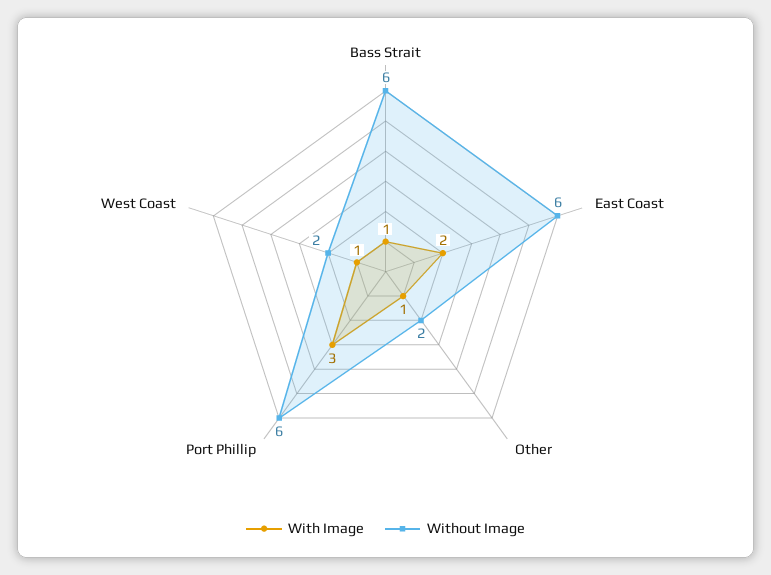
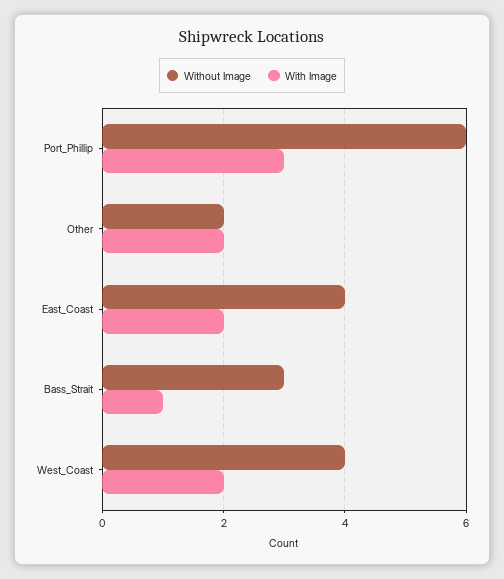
Without Image, Bass Strait: 6 -> 3
Without Image, East Coast: 6 -> 4
With Image, Other: 1 -> 2
With Image, West Coast: 1 -> 2
Without Image, West Coast: 2 -> 4

